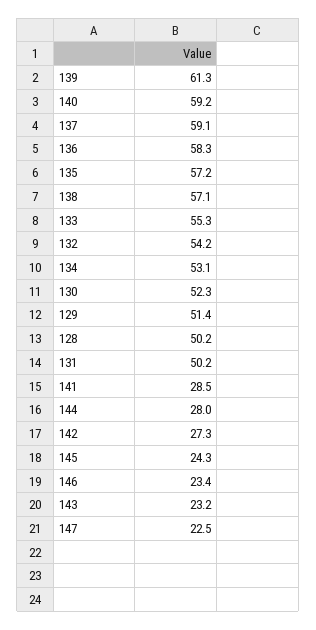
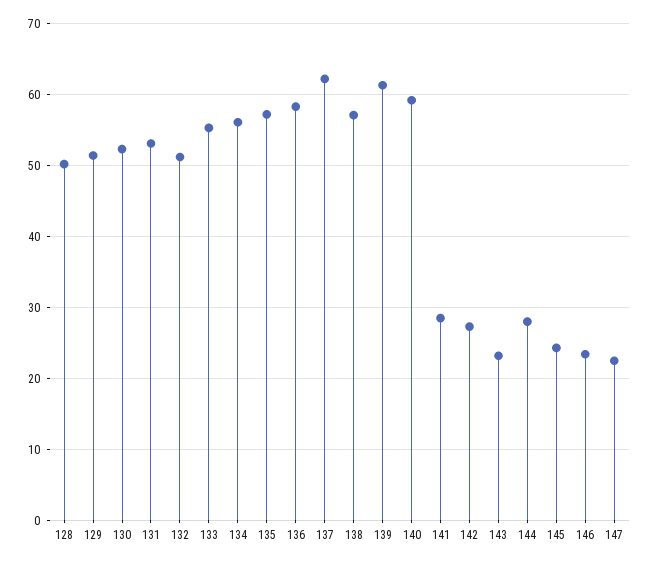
137: 59.1 -> 62
132: 54.2 -> 51
134: 53.1 -> 56
131: 50.2 -> 53

